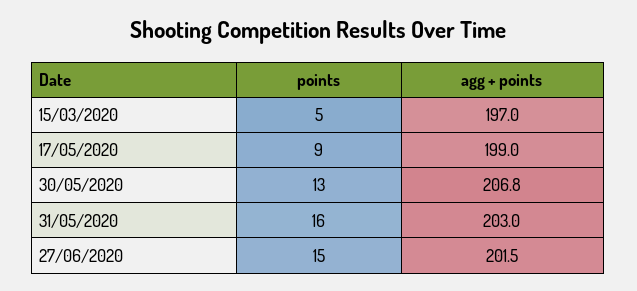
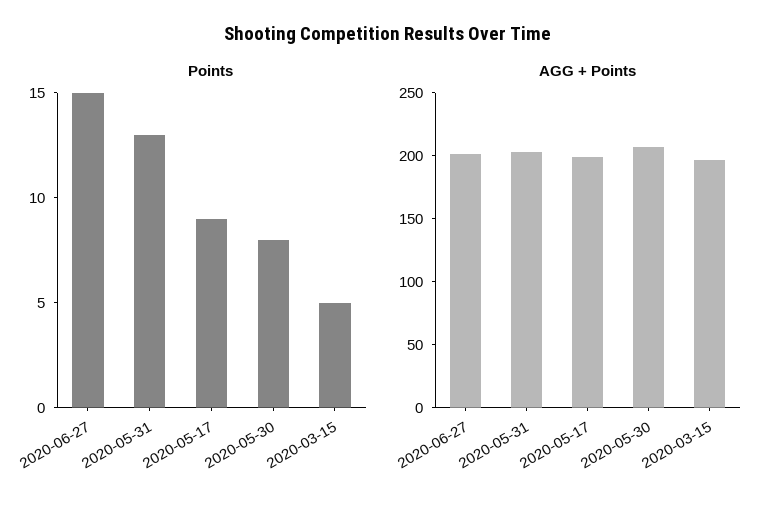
points, 30/05/2020: 13 -> 8
points, 31/05/2020: 16 -> 13

